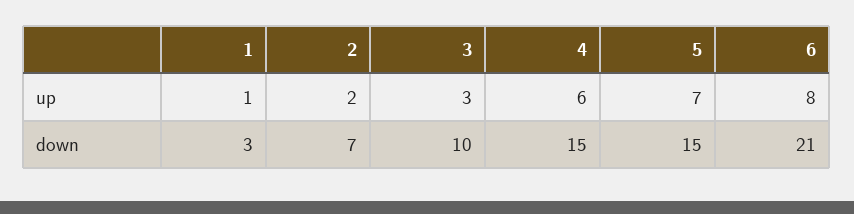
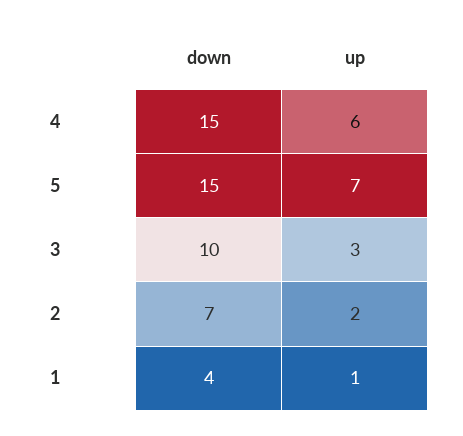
6, up: 8 -> none
1, down: 3 -> 4
6, down: 21 -> none

